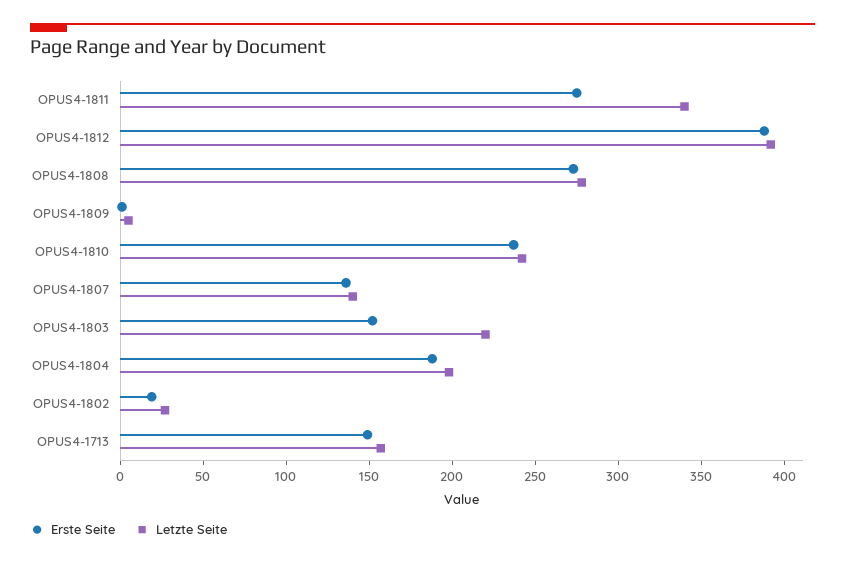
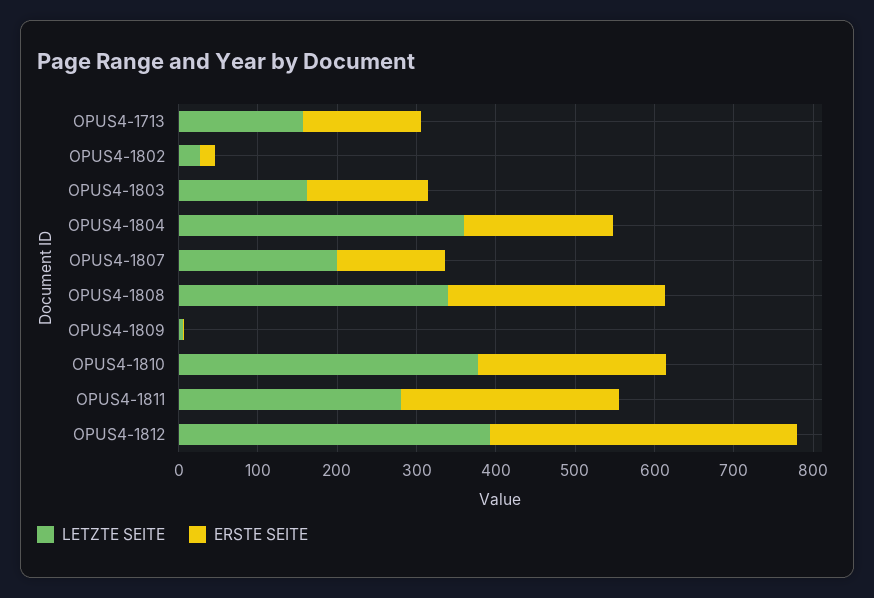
Letzte Seite, OPUS4-1811: 340 -> 280
Letzte Seite, OPUS4-1808: 280 -> 340
Letzte Seite, OPUS4-1810: 240 -> 380
Letzte Seite, OPUS4-1807: 140 -> 200
Letzte Seite, OPUS4-1803: 220 -> 160
Letzte Seite, OPUS4-1804: 200 -> 360

